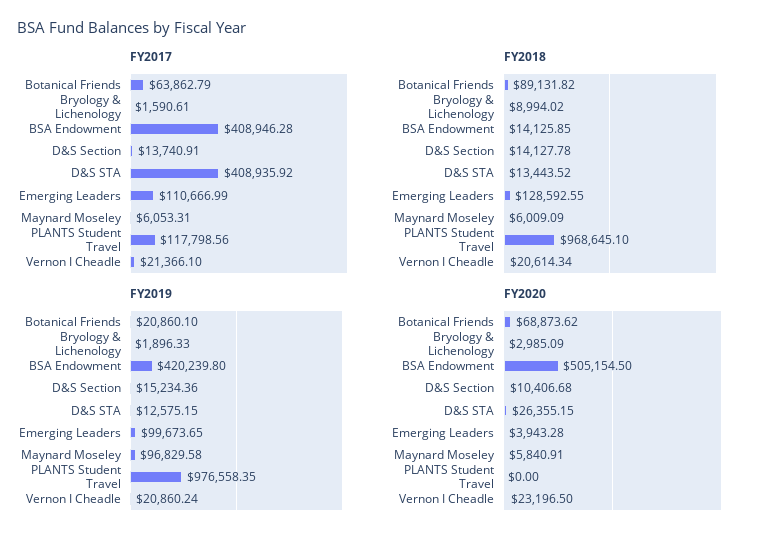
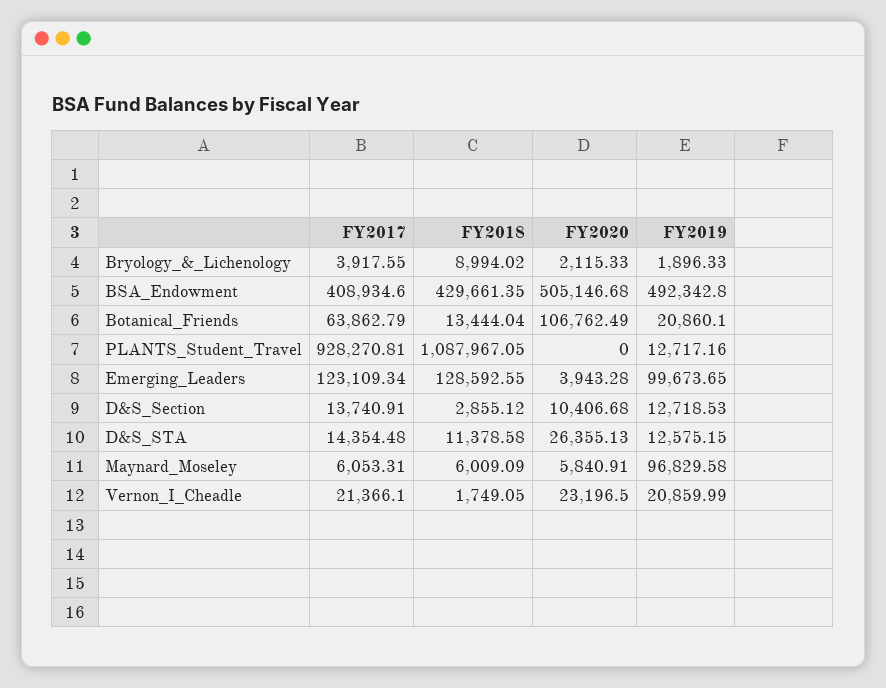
FY2017, Bryology & Lichenology: 1590.61 -> 3917.55
FY2017, BSA Endowment: 408946.28 -> 408934.6
FY2017, D&S STA: 408935.92 -> 14354.48
FY2017, Emerging Leaders: 110666.99 -> 123109.34
FY2017, PLANTS Student Travel: 117798.56 -> 928270.81
FY2018, Botanical Friends: 89131.82 -> 13444.04
FY2018, BSA Endowment: 14125.85 -> 429661.35
FY2018, D&S Section: 14127.78 -> 2855.12
FY2018, D&S STA: 13443.52 -> 11378.58
FY2018, PLANTS Student Travel: 968645.1 -> 1087967.05
FY2018, Vernon I Cheadle: 20614.34 -> 1749.05
FY2019, BSA Endowment: 420239.8 -> 492342.8
FY2019, D&S Section: 15234.36 -> 12718.53
FY2019, PLANTS Student Travel: 976558.35 -> 12717.16
FY2019, Vernon I Cheadle: 20860.24 -> 20859.99
FY2020, Botanical Friends: 68873.62 -> 106762.49
FY2020, Bryology & Lichenology: 2985.09 -> 2115.33
FY2020, BSA Endowment: 505154.5 -> 505146.68
FY2020, D&S STA: 26355.15 -> 26355.13

